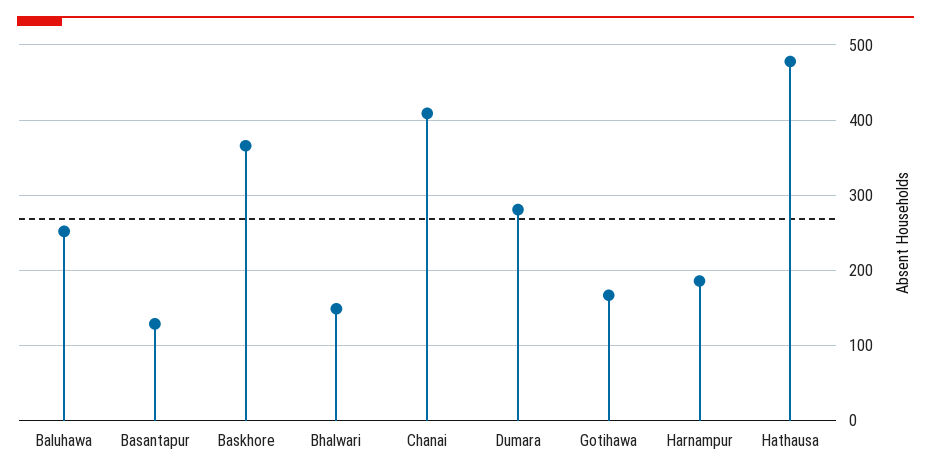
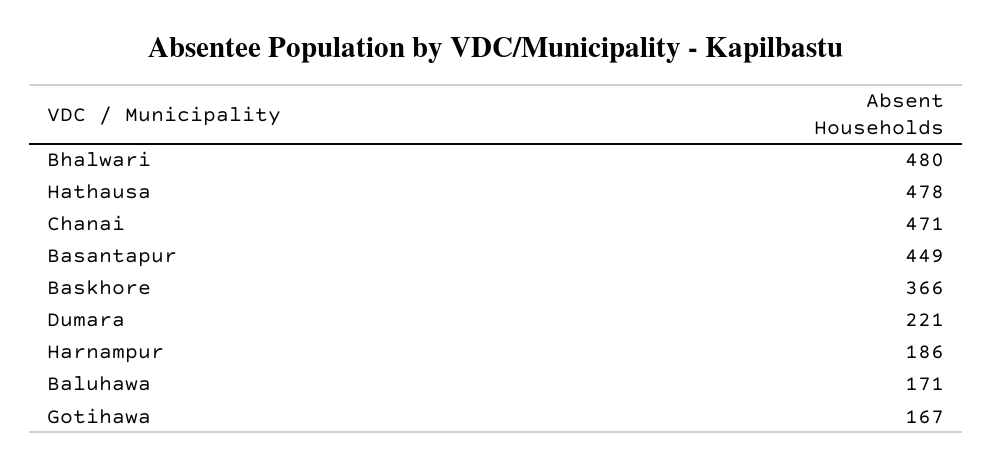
Baluhawa: 250 -> 171
Basantapur: 130 -> 449
Bhalwari: 150 -> 480
Chanai: 410 -> 471
Dumara: 280 -> 221

